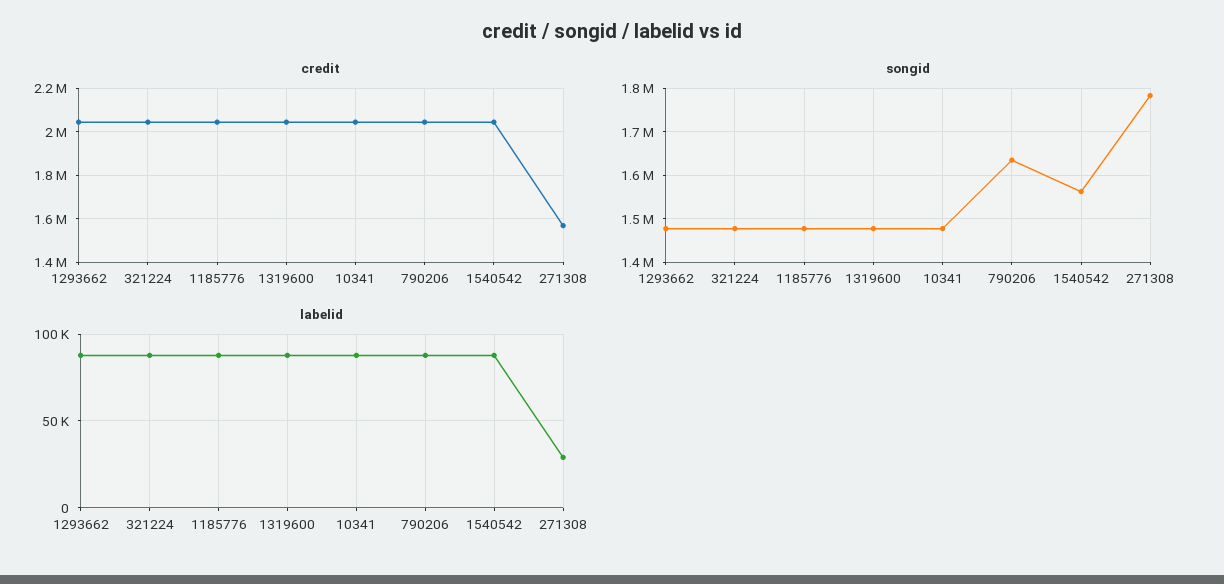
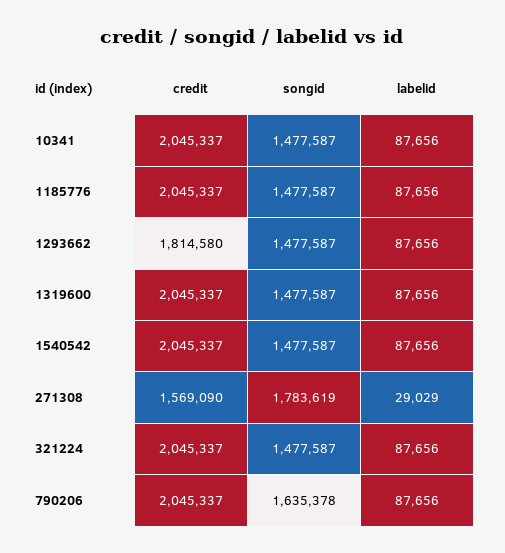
credit, 1293662: 2050000 -> 1814580
songid, 1540542: 1560000 -> 1477587

